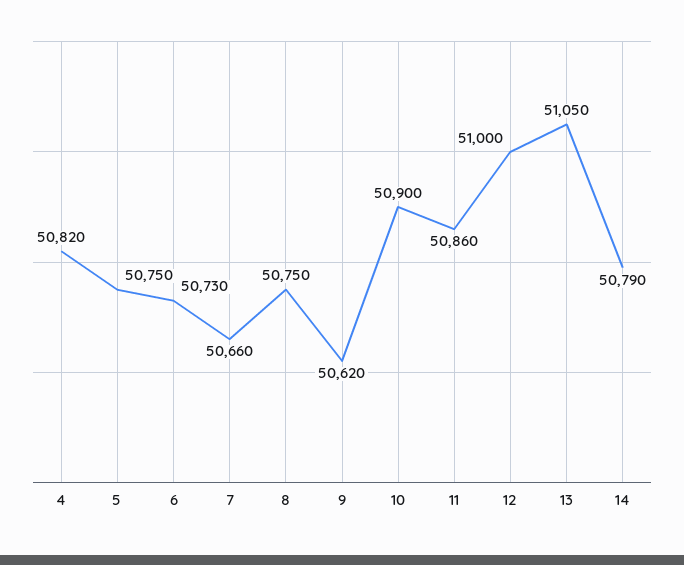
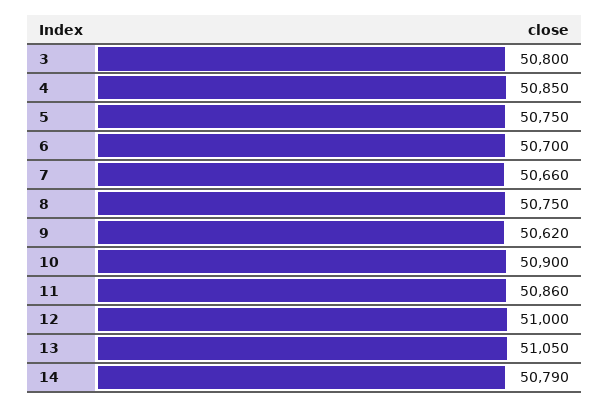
4: 50820 -> 50850
6: 50730 -> 50700
3: none -> 50800

